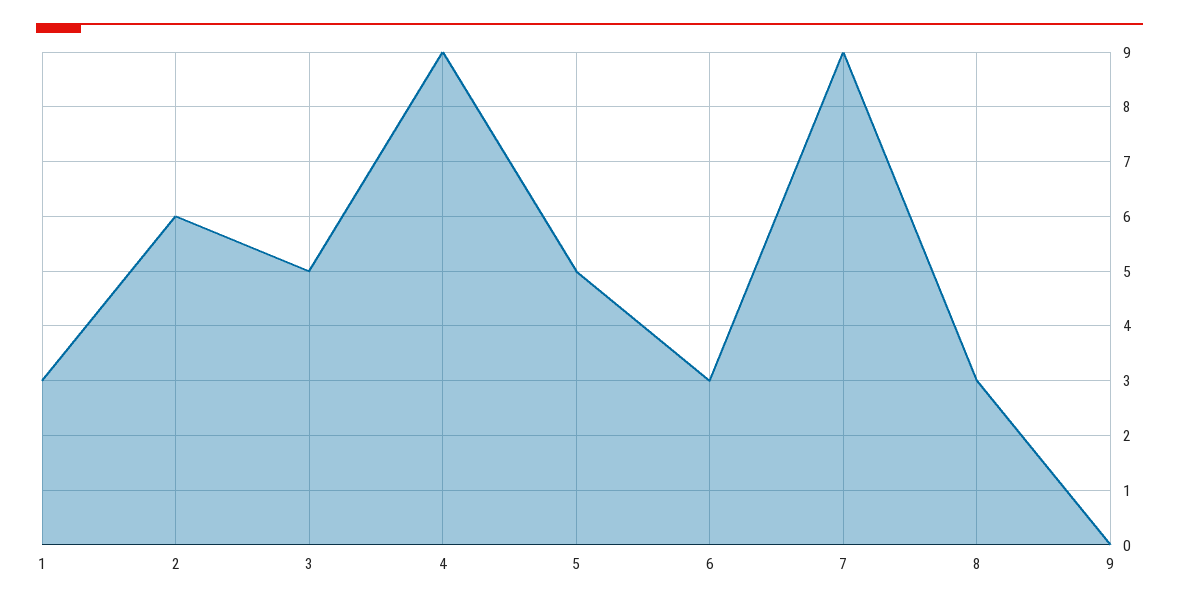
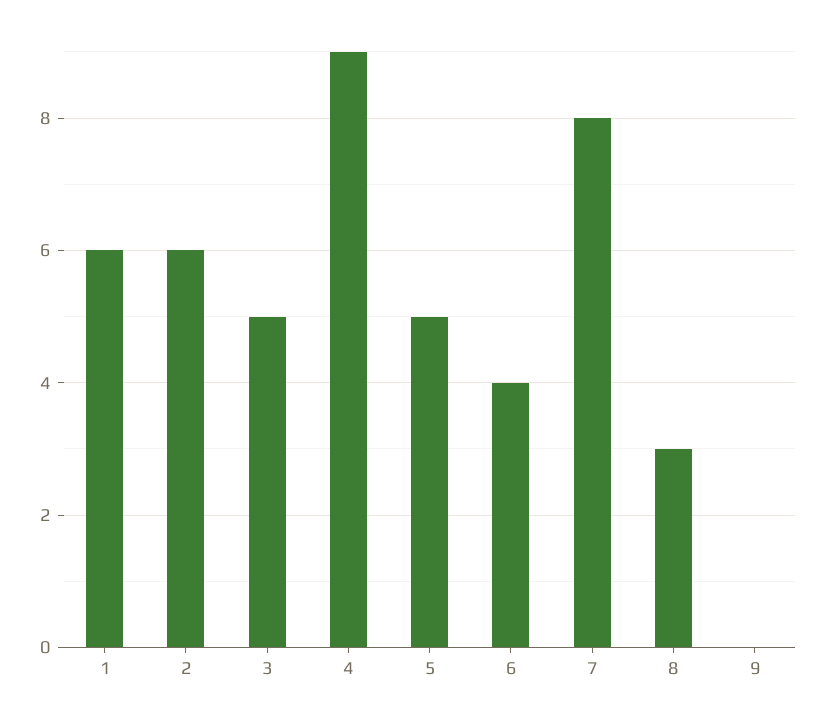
1: 3 -> 6
6: 3 -> 4
7: 9 -> 8

